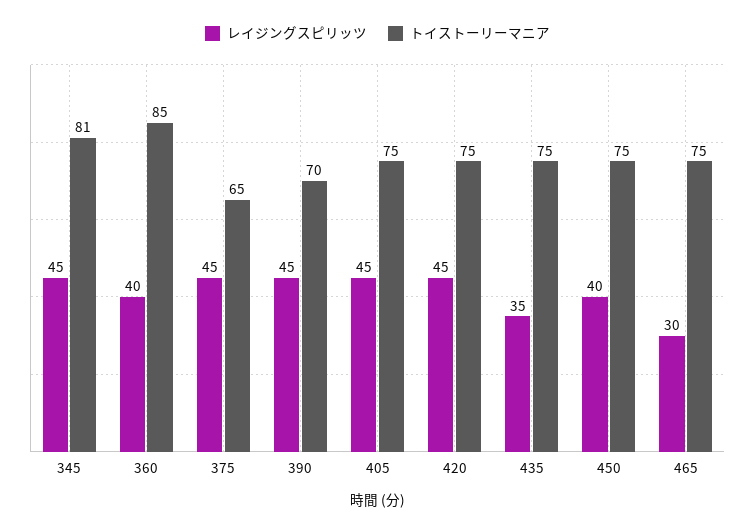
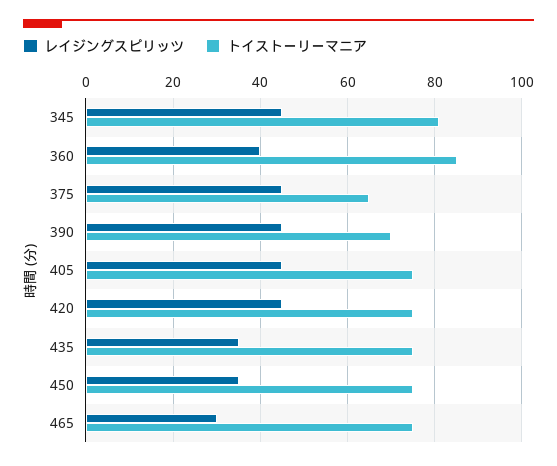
レイジングスピリッツ, 450: 40 -> 35

